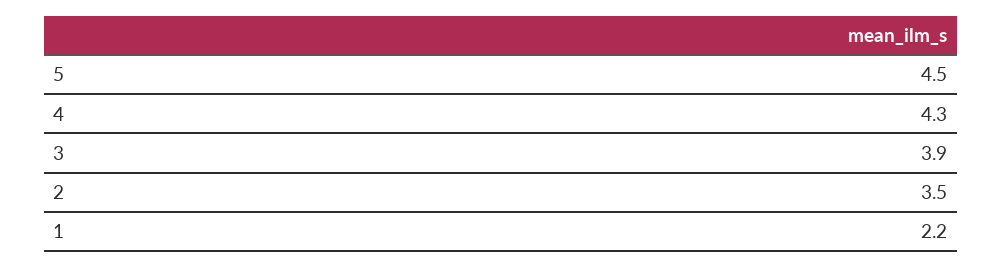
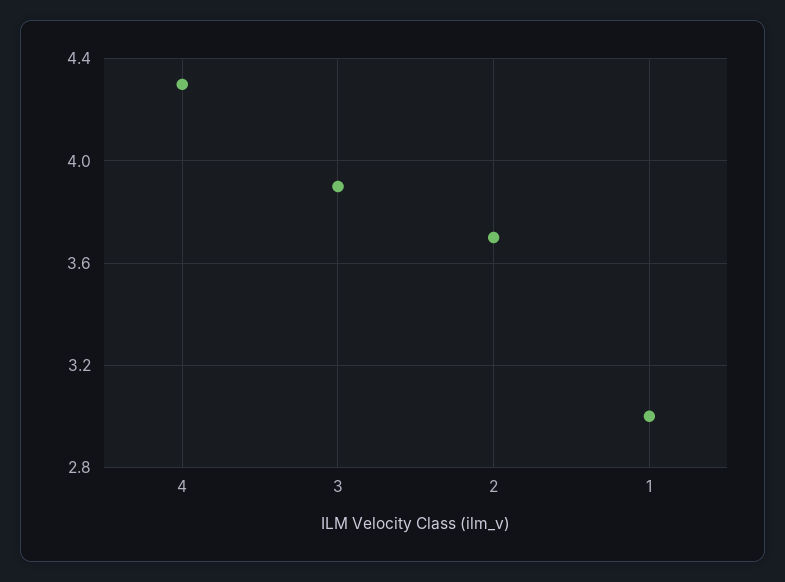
5: 4.5 -> none
2: 3.5 -> 3.7
1: 2.2 -> 3

